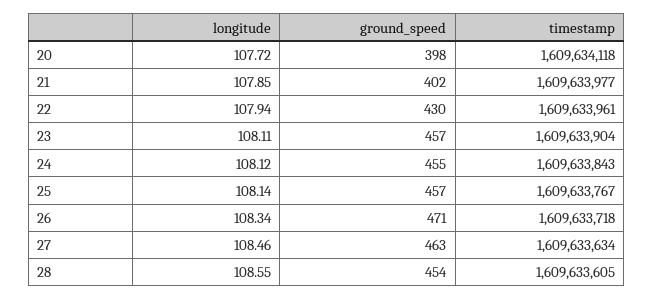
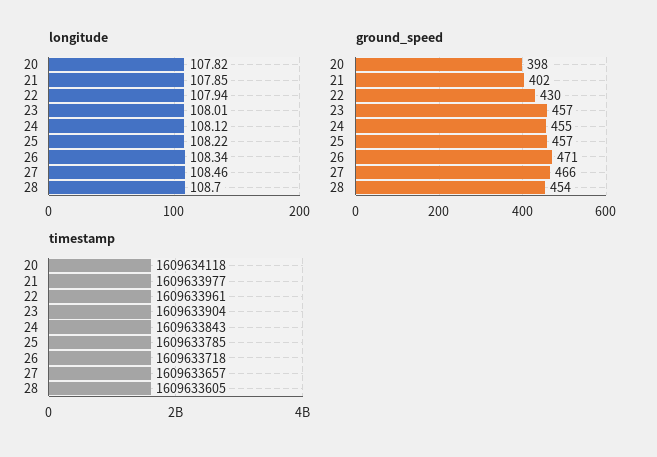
longitude, 20: 107.72 -> 107.82
longitude, 23: 108.11 -> 108.01
longitude, 25: 108.14 -> 108.22
timestamp, 25: 1609633767 -> 1609633785
ground_speed, 27: 463 -> 466
timestamp, 27: 1609633634 -> 1609633657
longitude, 28: 108.55 -> 108.7

